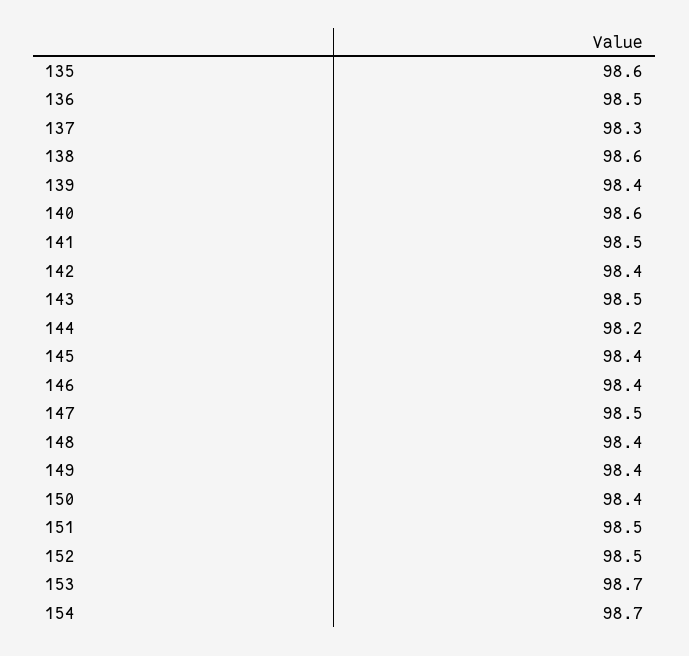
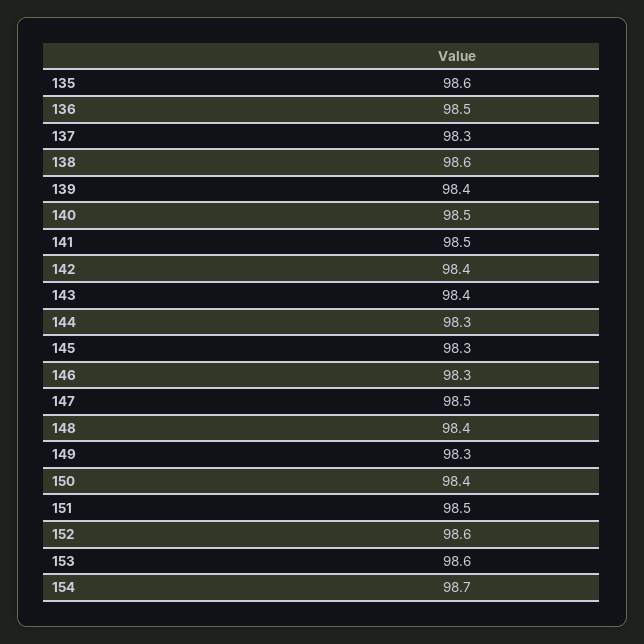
140: 98.6 -> 98.5
143: 98.5 -> 98.4
144: 98.2 -> 98.3
145: 98.4 -> 98.3
146: 98.4 -> 98.3
149: 98.4 -> 98.3
152: 98.5 -> 98.6
153: 98.7 -> 98.6

